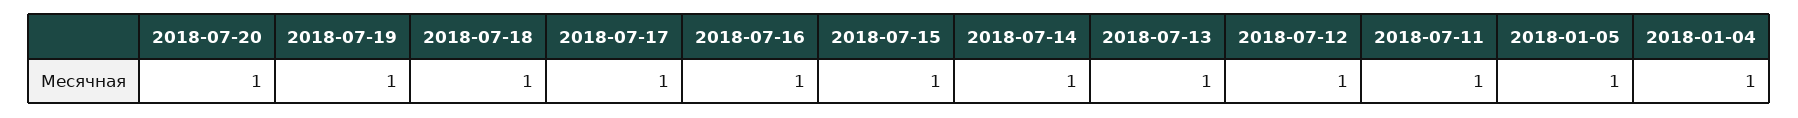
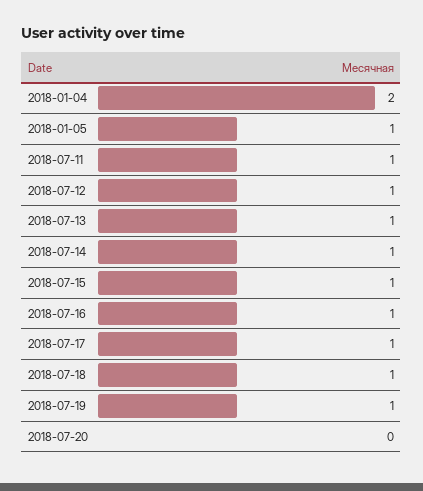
2018-07-20: 1 -> 0
2018-01-04: 1 -> 2

